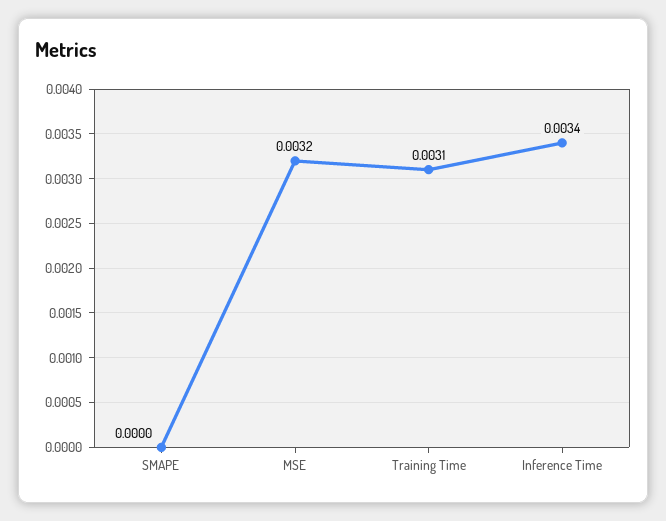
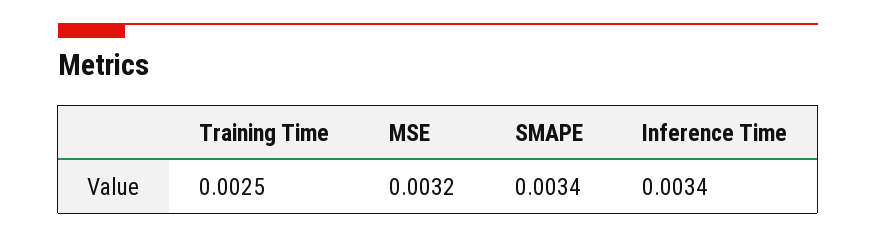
SMAPE: 0 -> 0.0034
Training Time: 0.0031 -> 0.0025

